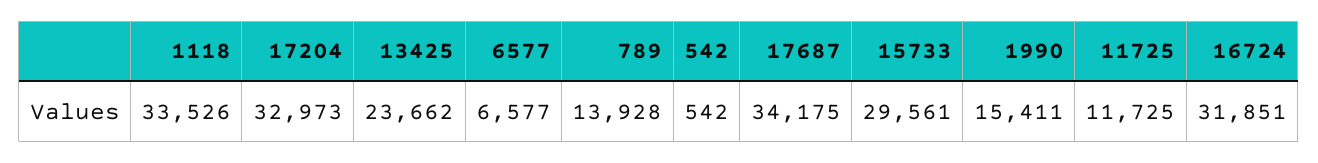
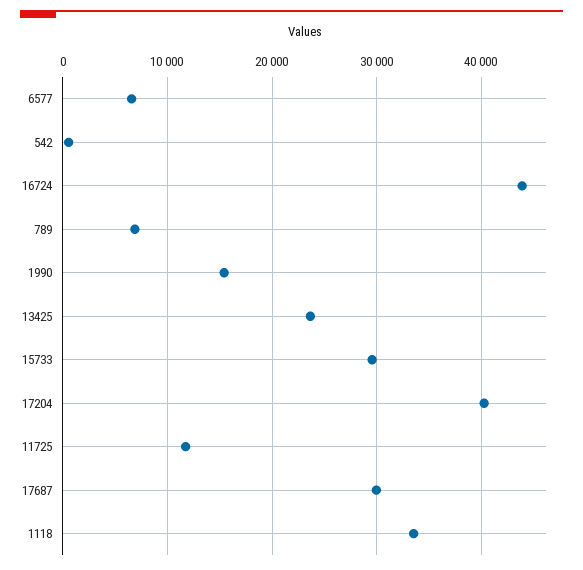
17204: 32973 -> 40000
789: 13928 -> 7000
17687: 34175 -> 30000
16724: 31851 -> 44000

